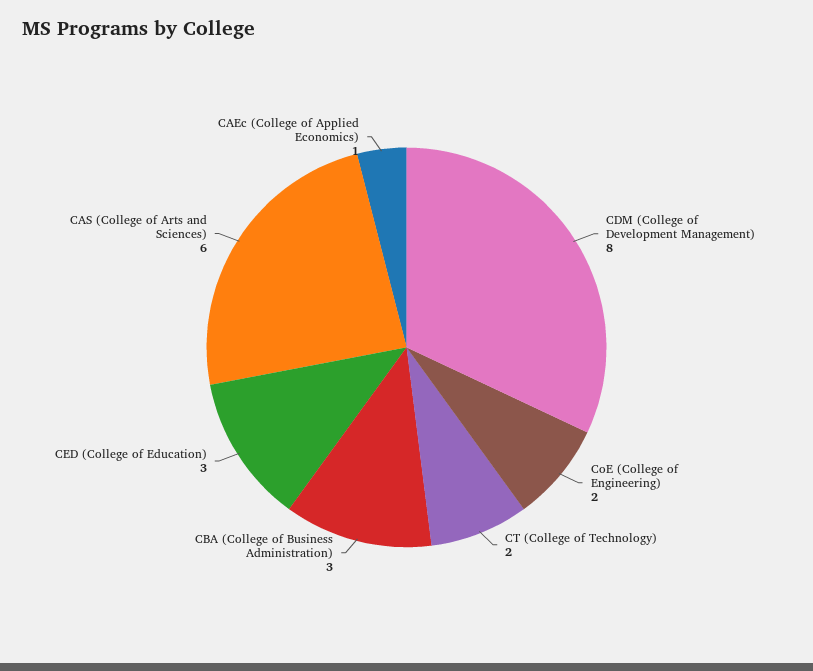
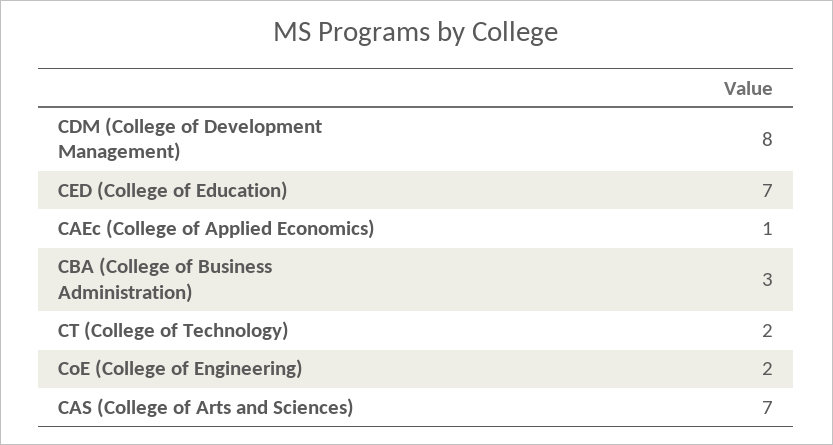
CED (College of Education): 3 -> 7
CAS (College of Arts and Sciences): 6 -> 7

